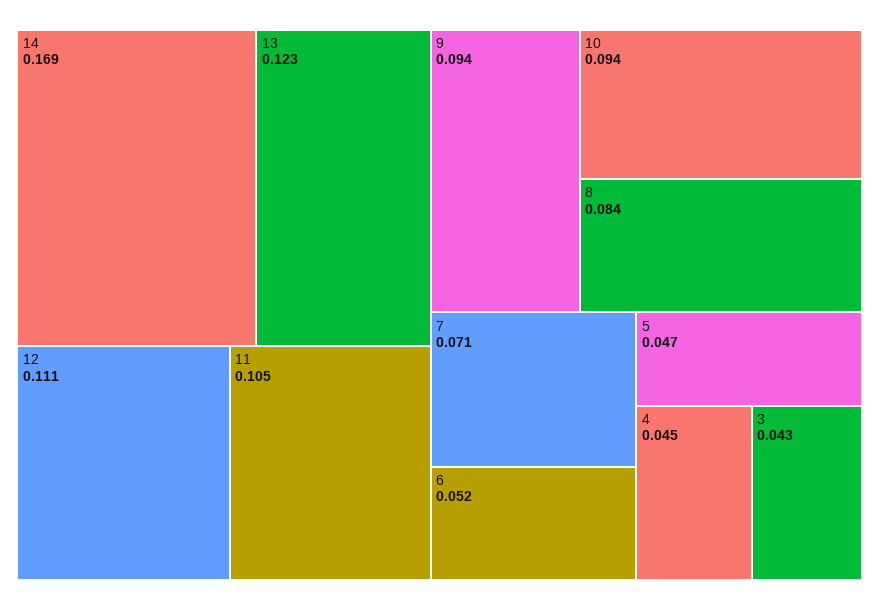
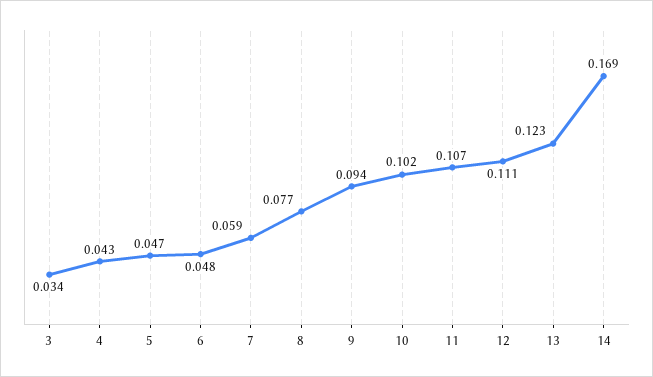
11: 0.105 -> 0.107
10: 0.094 -> 0.102
8: 0.084 -> 0.077
7: 0.071 -> 0.059
6: 0.052 -> 0.048
4: 0.045 -> 0.043
3: 0.043 -> 0.034

